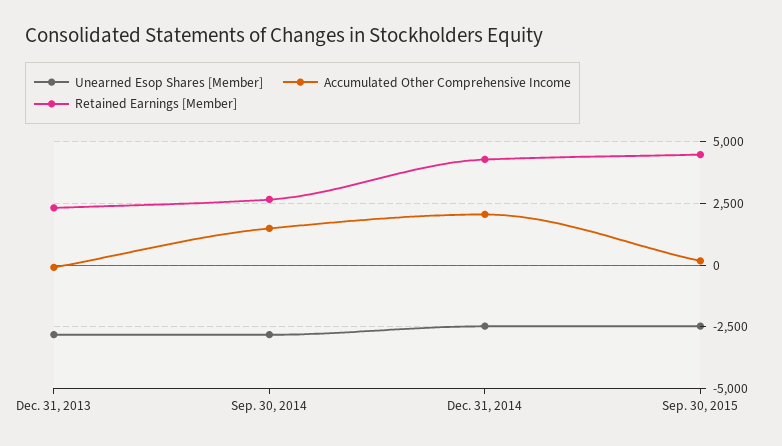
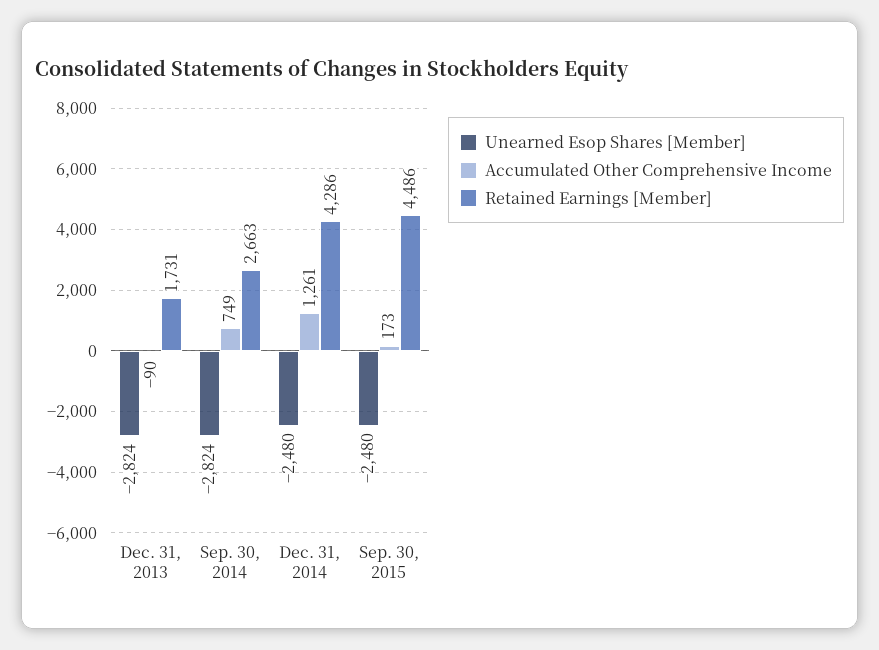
Retained Earnings [Member], Dec. 31, 2013: 2250 -> 1731
Accumulated Other Comprehensive Income, Sep. 30, 2014: 1500 -> 749
Accumulated Other Comprehensive Income, Dec. 31, 2014: 2000 -> 1261

